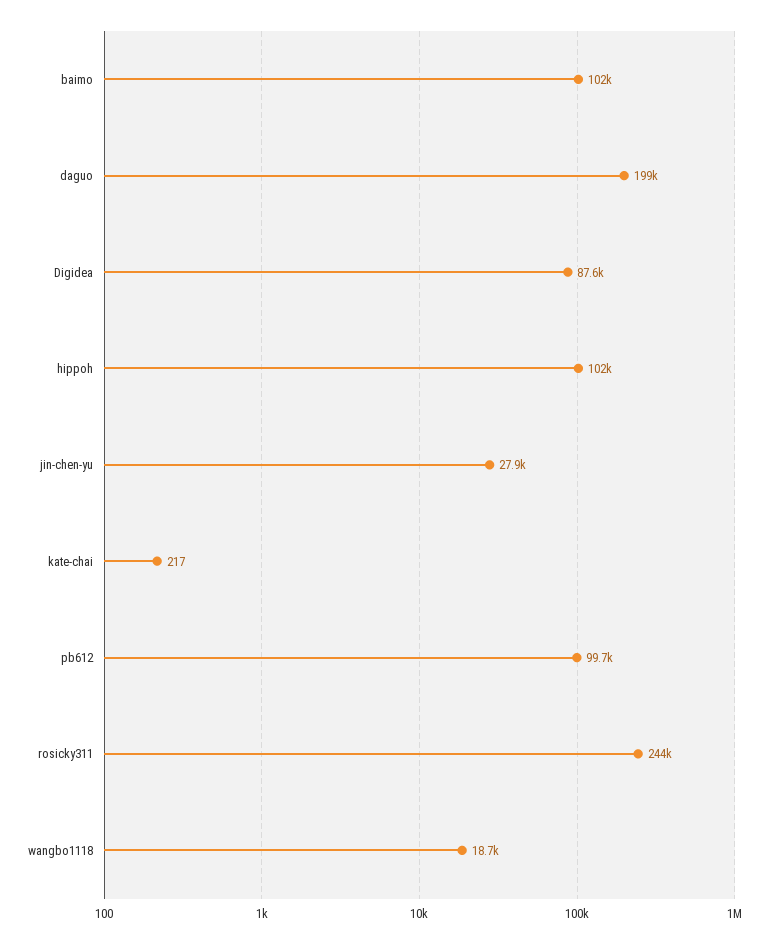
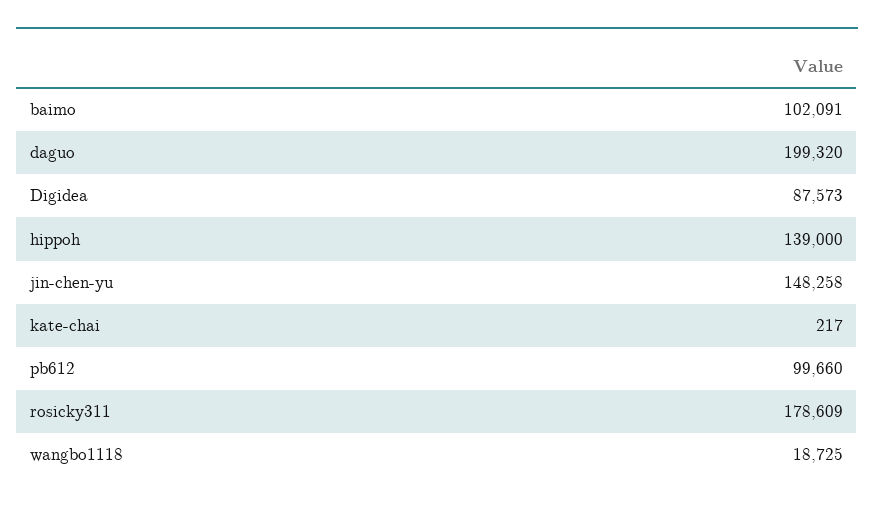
hippoh: 102000 -> 139000
jin-chen-yu: 27900 -> 148258
rosicky311: 244000 -> 178609

